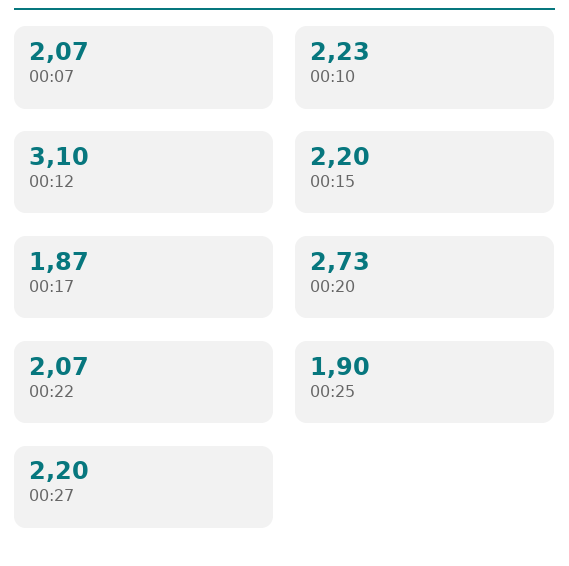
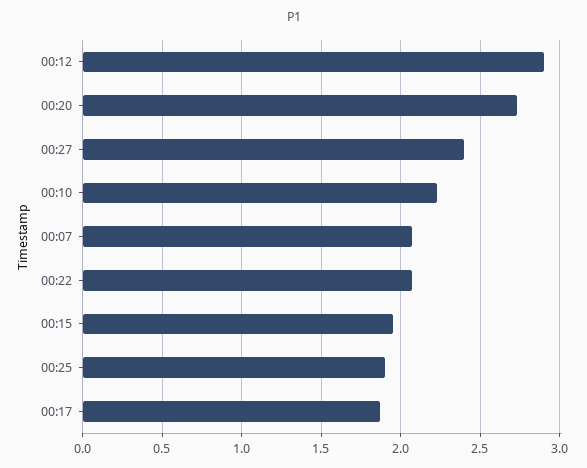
00:12: 3.1 -> 2.9
00:15: 2.2 -> 1.95
00:27: 2.2 -> 2.4

